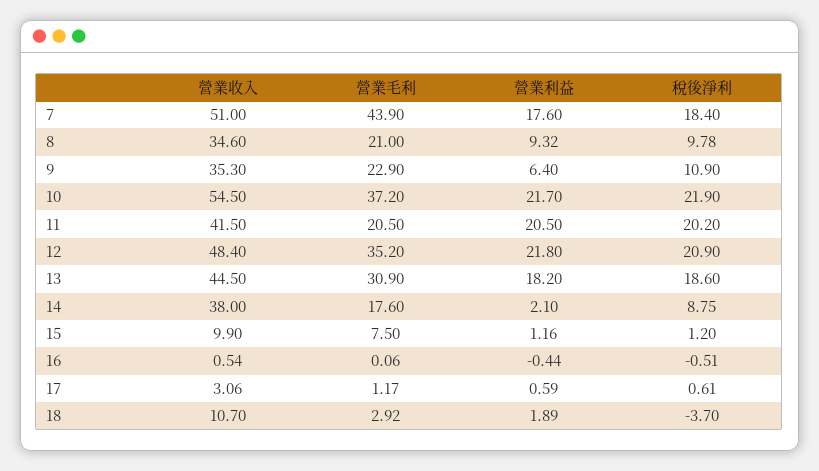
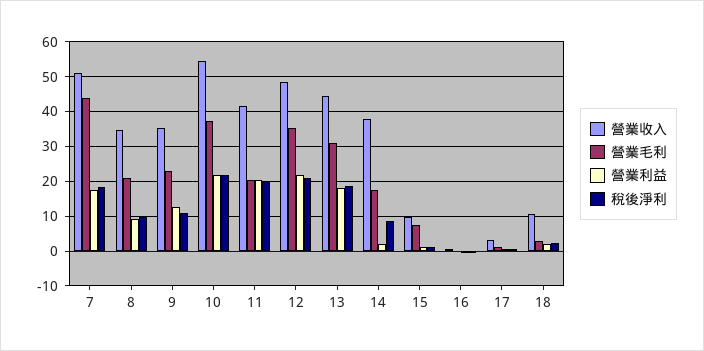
營業利益, 9: 6.4 -> 12
稅後淨利, 18: -3.7 -> 2

